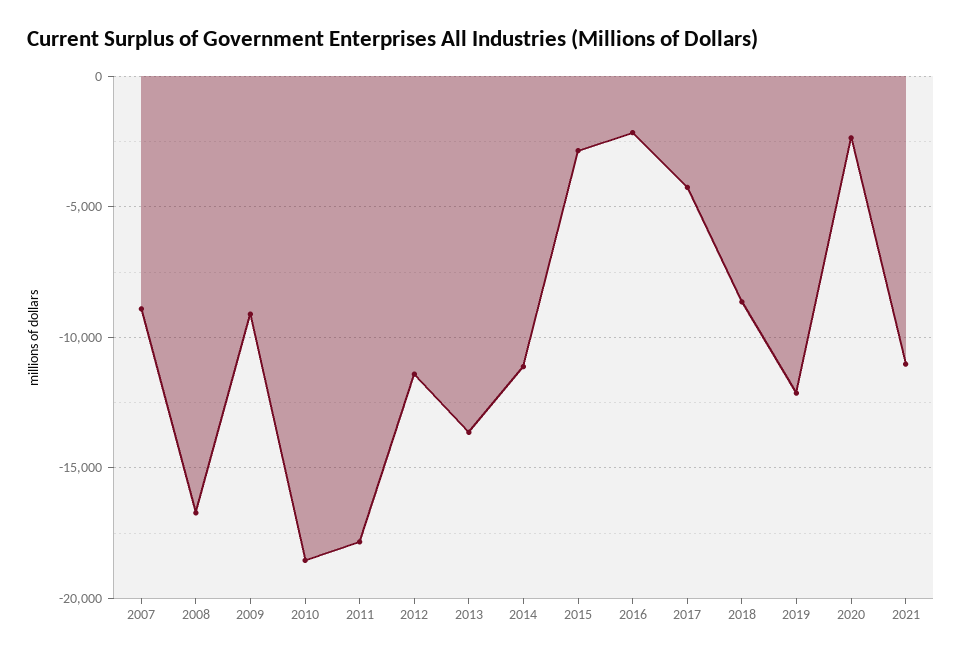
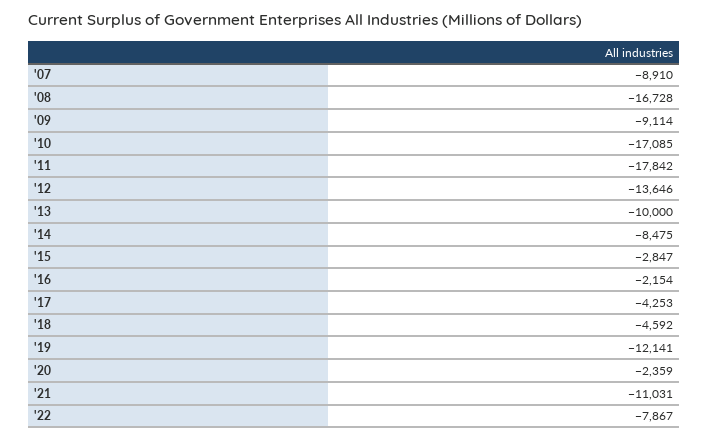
2010: -18500 -> -17085
2012: -11500 -> -13646
2013: -13500 -> -10000
2014: -11000 -> -8475
2018: -8500 -> -4592
'22: none -> -7867

